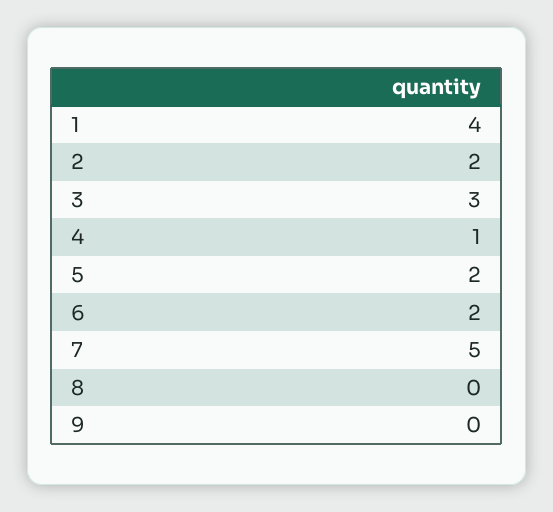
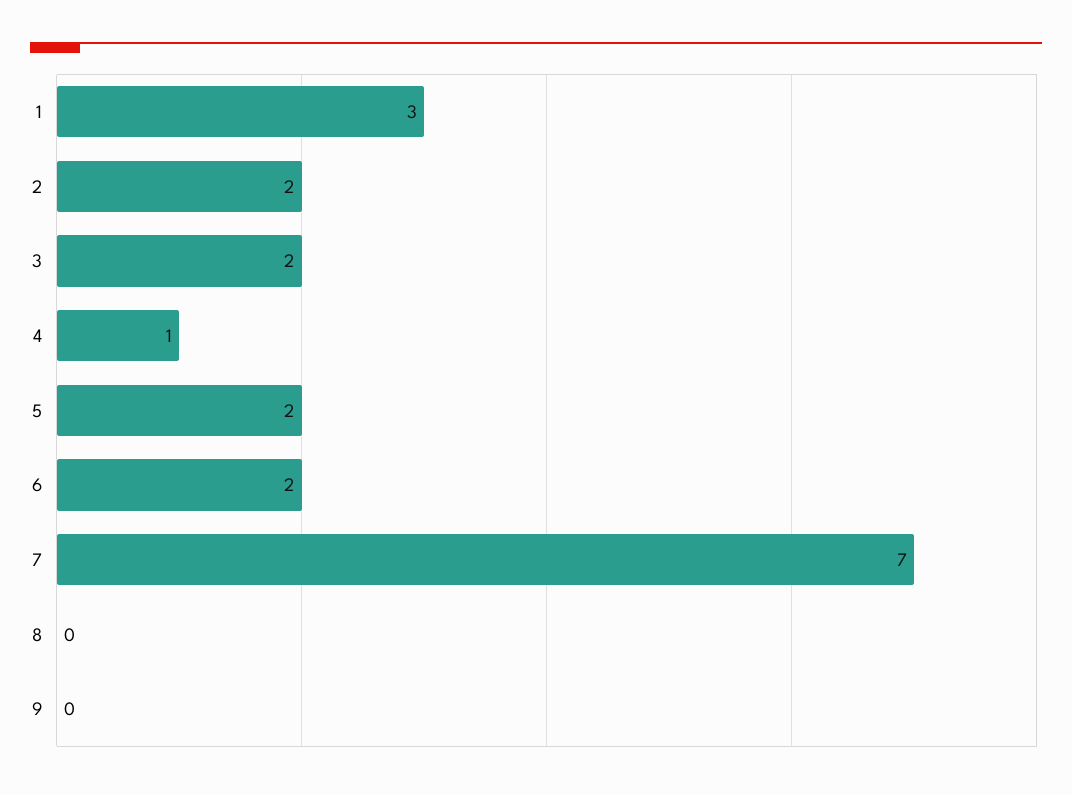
1: 4 -> 3
3: 3 -> 2
7: 5 -> 7

